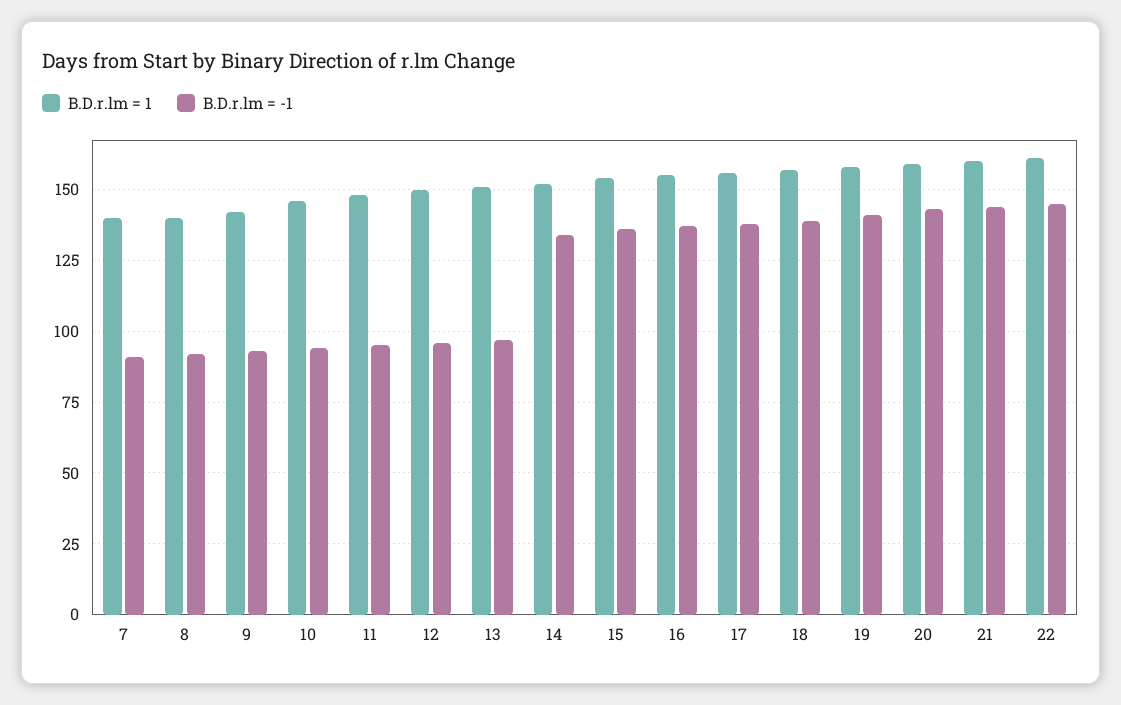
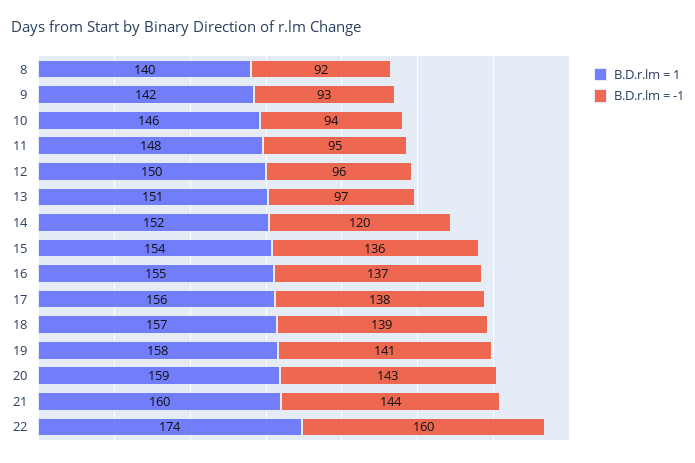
B.D.r.lm = 1, 7: 140 -> none
B.D.r.lm = -1, 7: 90 -> none
B.D.r.lm = -1, 14: 135 -> 120
B.D.r.lm = 1, 22: 160 -> 174
B.D.r.lm = -1, 22: 145 -> 160

